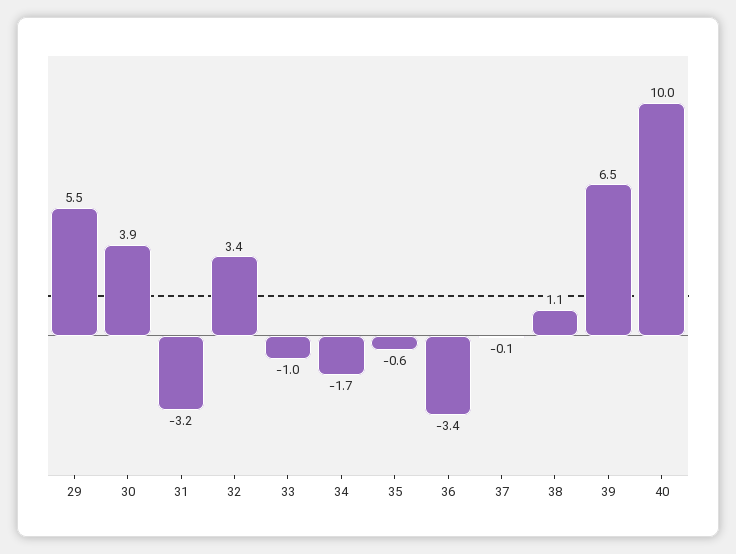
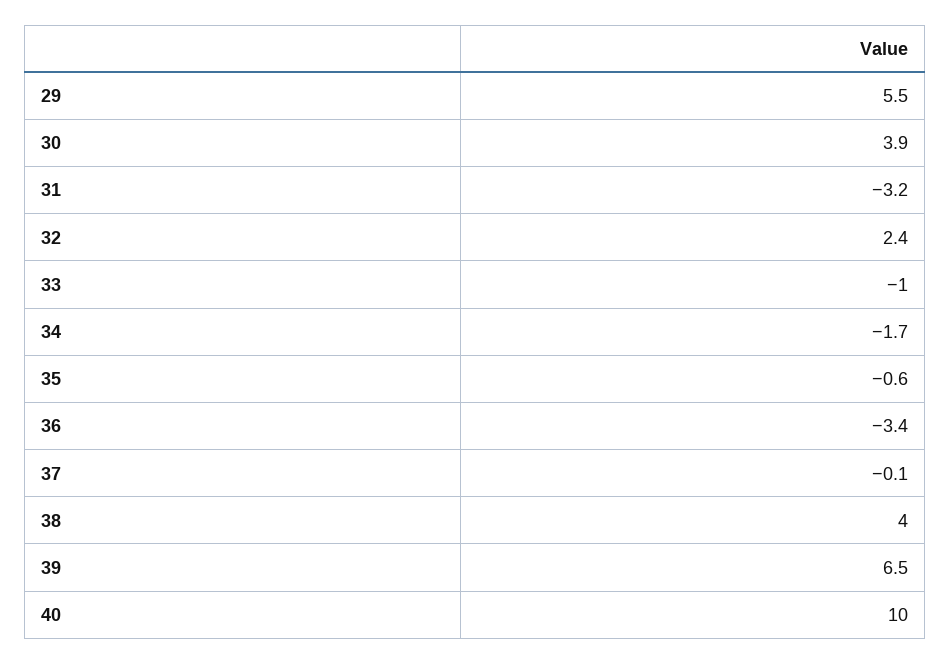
32: 3.4 -> 2.4
38: 1.1 -> 4

